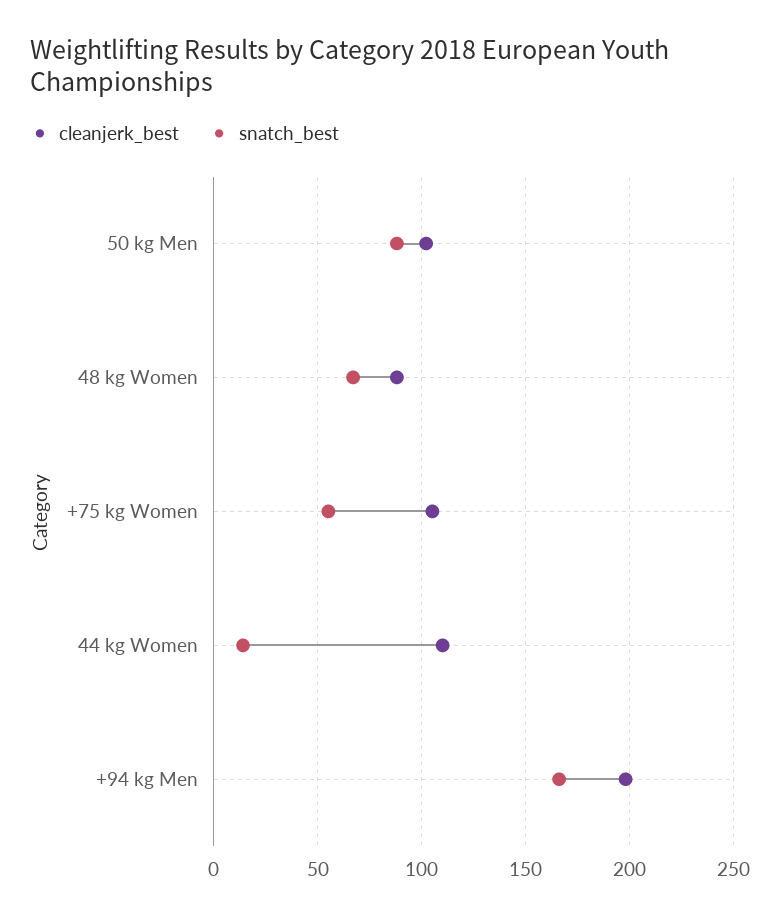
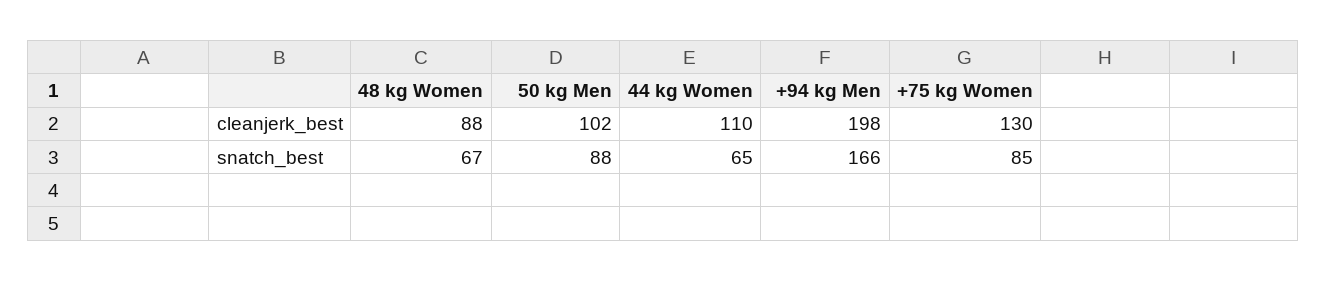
cleanjerk_best, +75 kg Women: 105 -> 130
snatch_best, +75 kg Women: 55 -> 85
snatch_best, 44 kg Women: 15 -> 65

